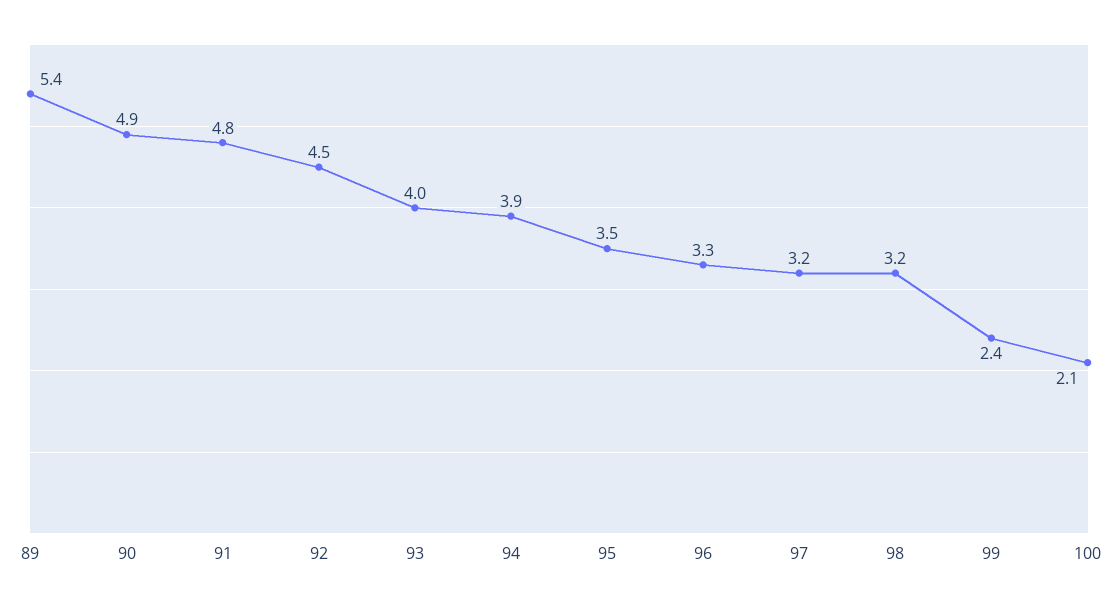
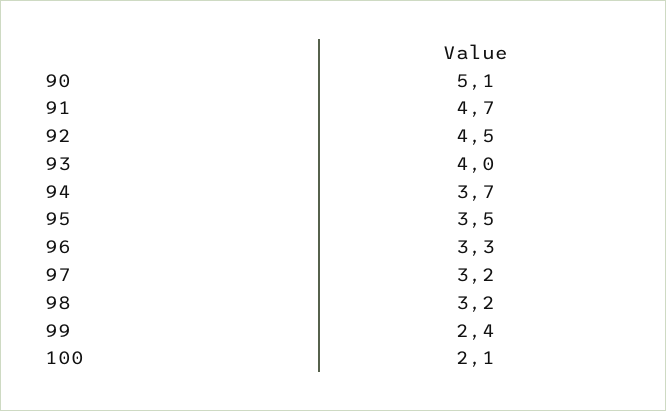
89: 5.4 -> none
90: 4.9 -> 5.1
91: 4.8 -> 4.7
94: 3.9 -> 3.7

